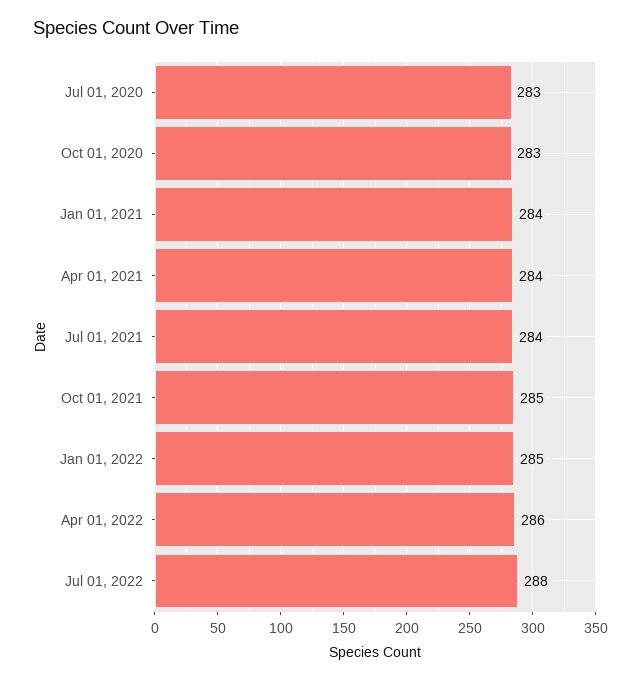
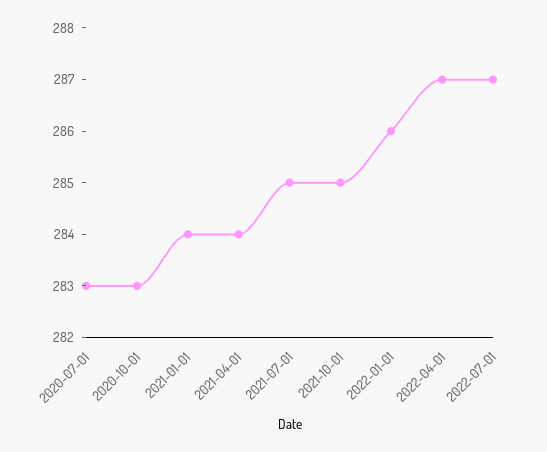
Jul 01, 2021: 284 -> 285
Jan 01, 2022: 285 -> 286
Apr 01, 2022: 286 -> 287
Jul 01, 2022: 288 -> 287

